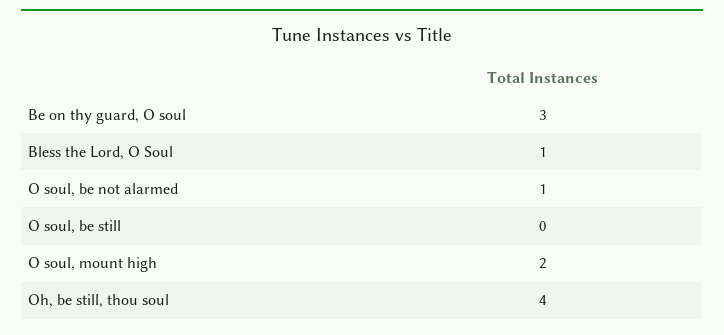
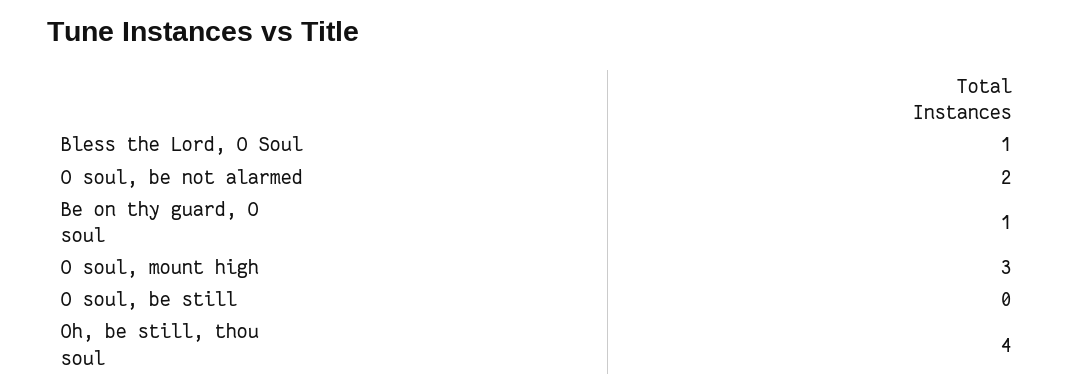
Be on thy guard, O soul: 3 -> 1
O soul, be not alarmed: 1 -> 2
O soul, mount high: 2 -> 3

